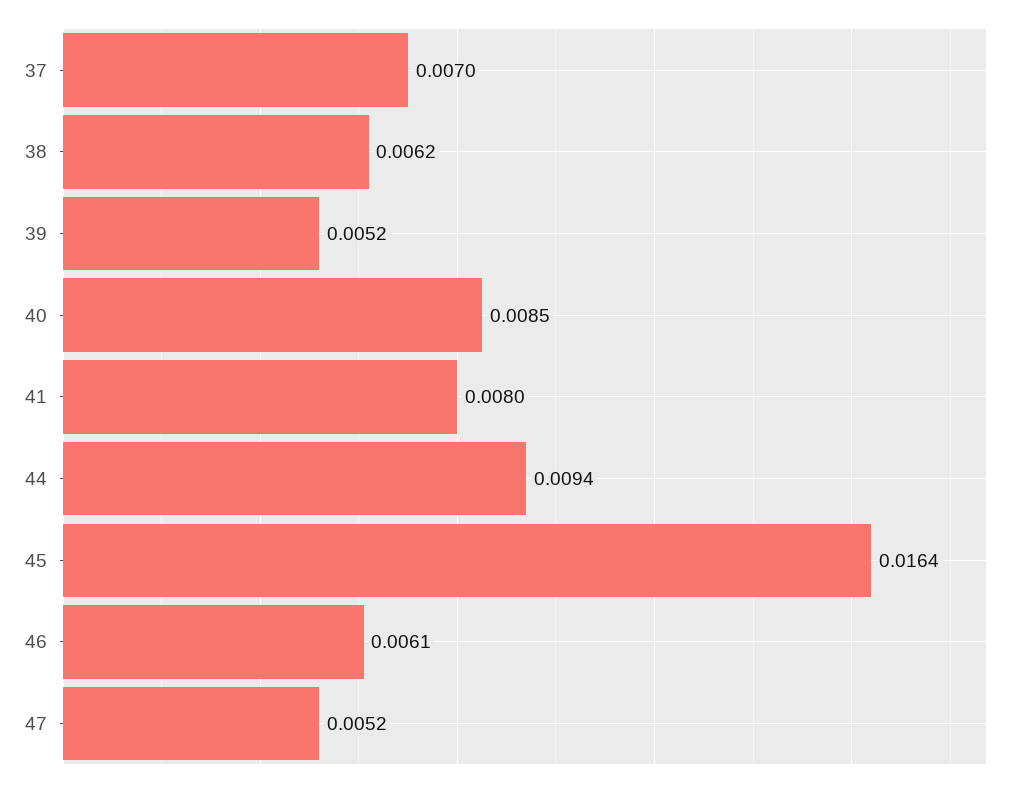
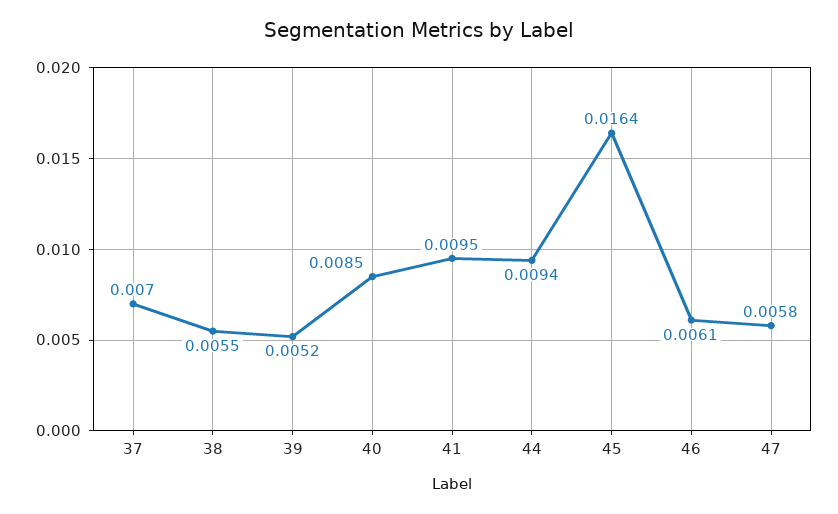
38: 0.0062 -> 0.0055
41: 0.008 -> 0.0095
47: 0.0052 -> 0.0058

